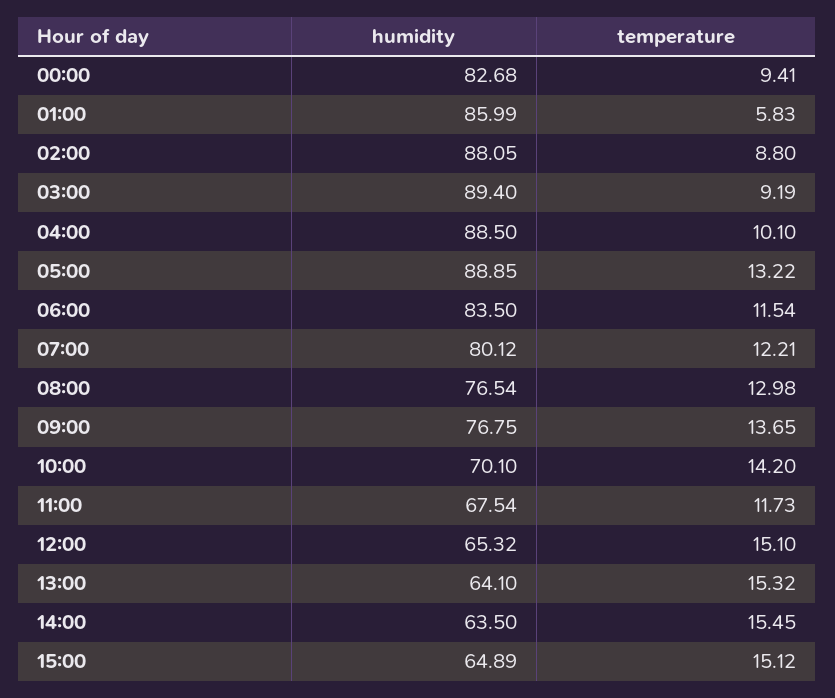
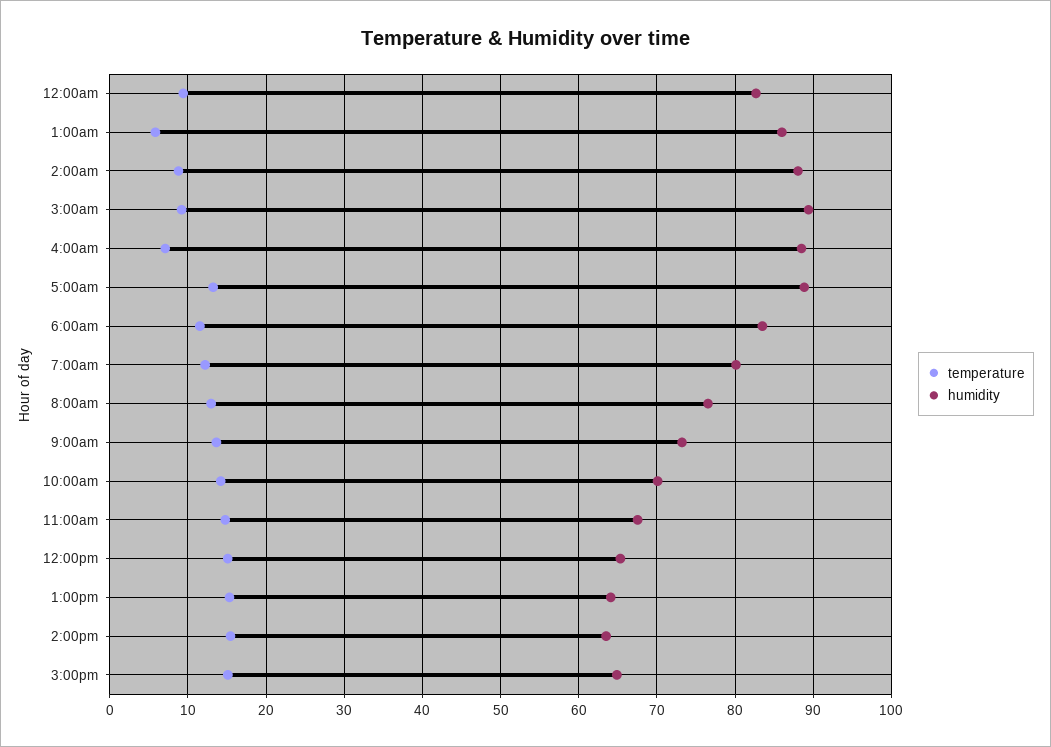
temperature, 04:00: 10.1 -> 7
humidity, 09:00: 76.75 -> 73
temperature, 11:00: 11.73 -> 15

